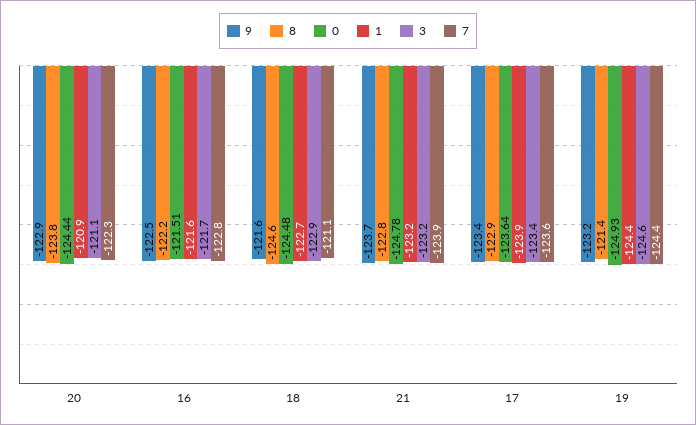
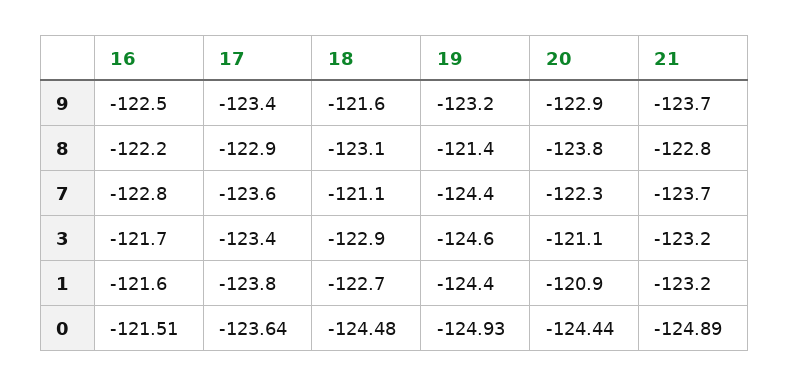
8, 18: -124.6 -> -123.1
0, 21: -124.78 -> -124.89
7, 21: -123.9 -> -123.7
1, 17: -123.9 -> -123.8

